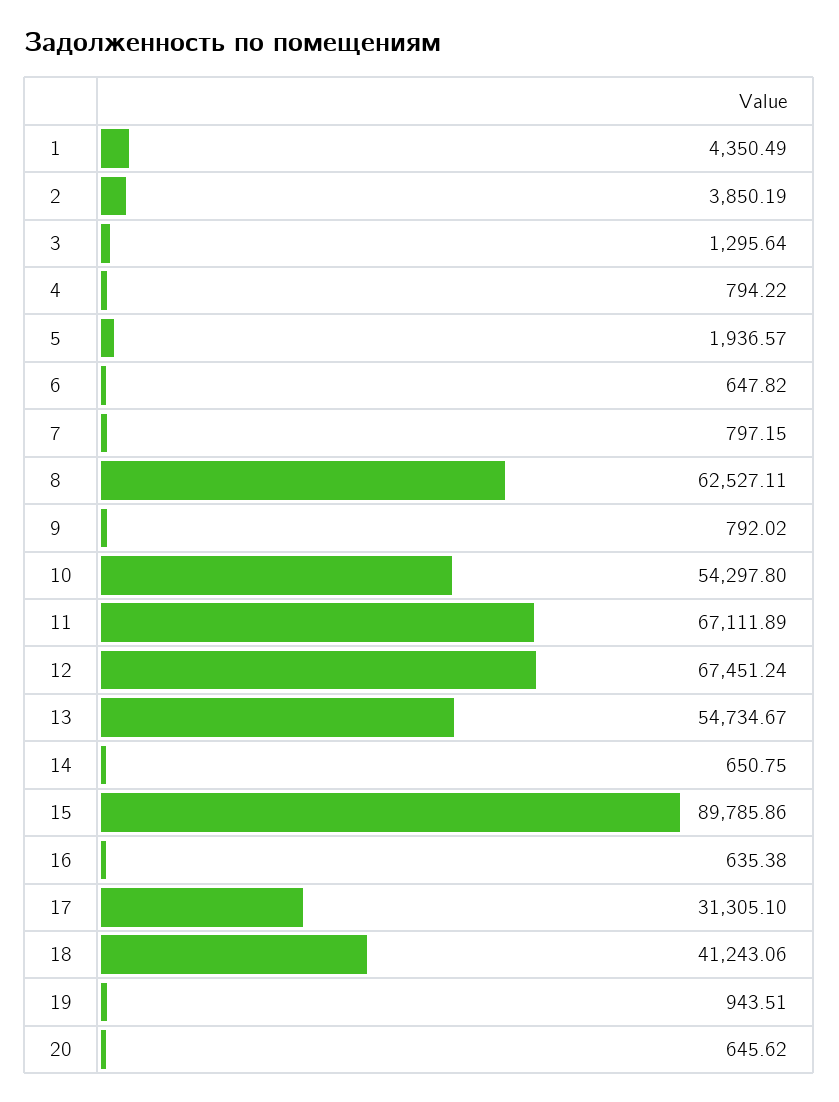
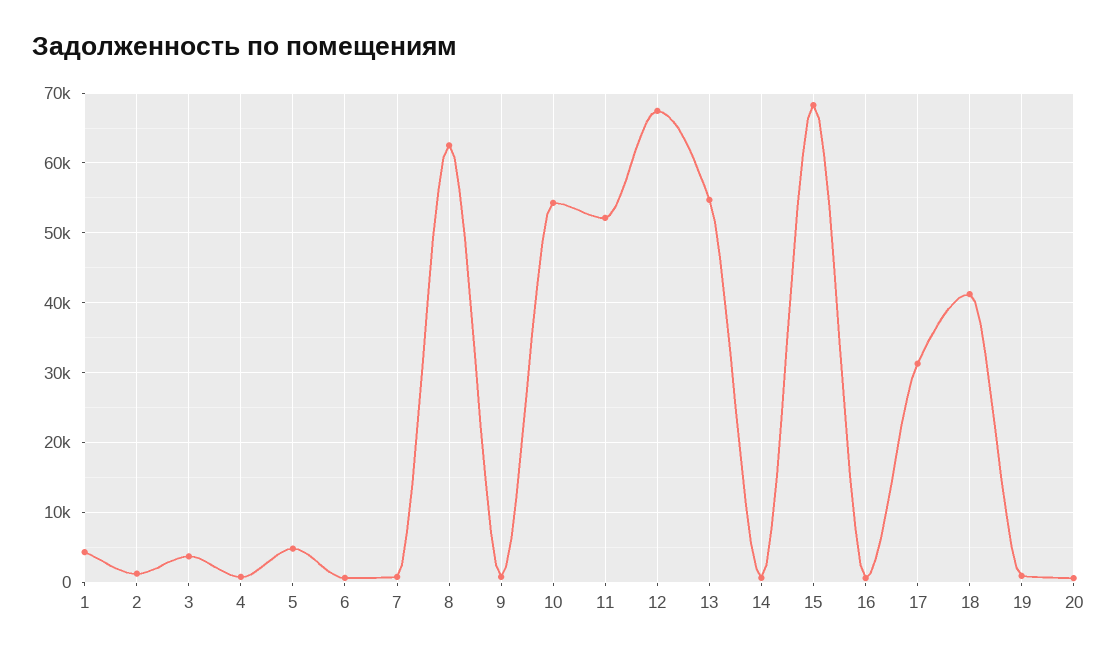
2: 3850.19 -> 1000
3: 1295.64 -> 4000
5: 1936.57 -> 5000
11: 67111.89 -> 52000
15: 89785.86 -> 68000

